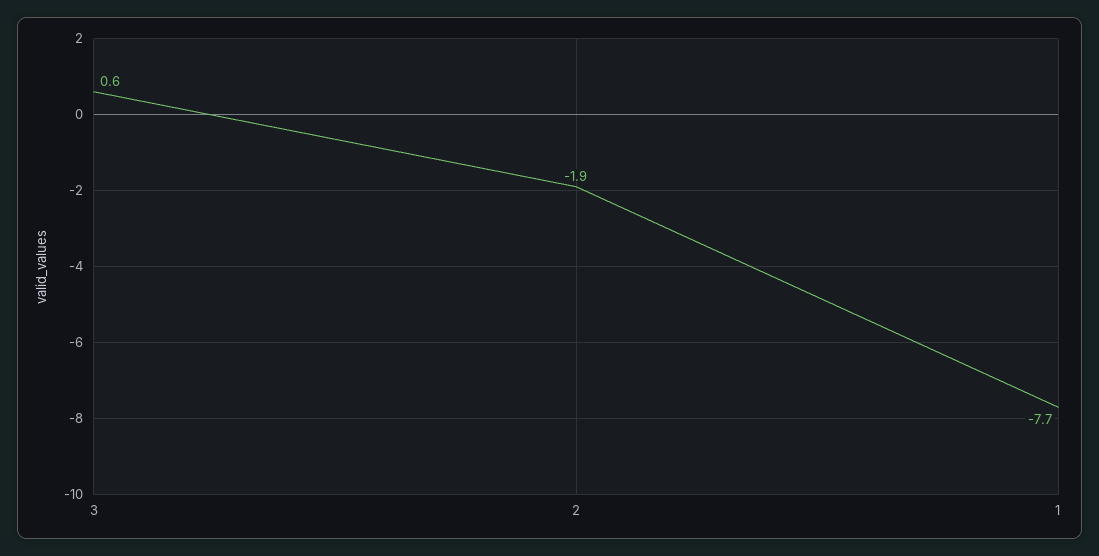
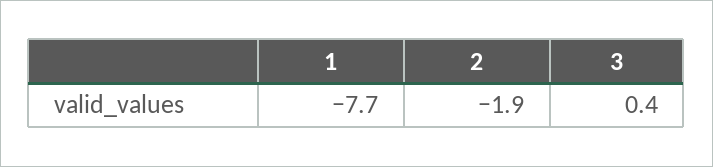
3: 0.6 -> 0.4

